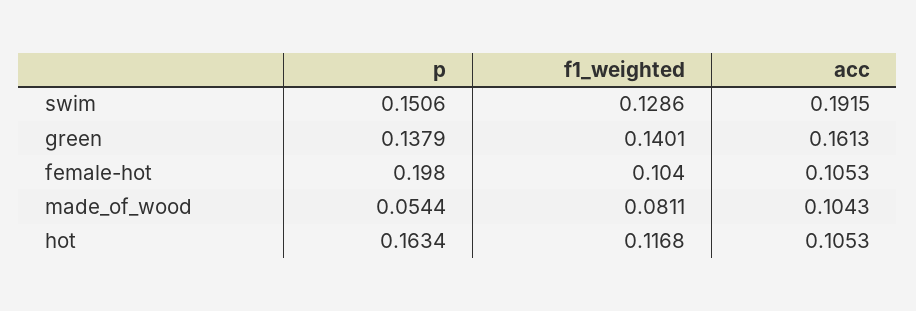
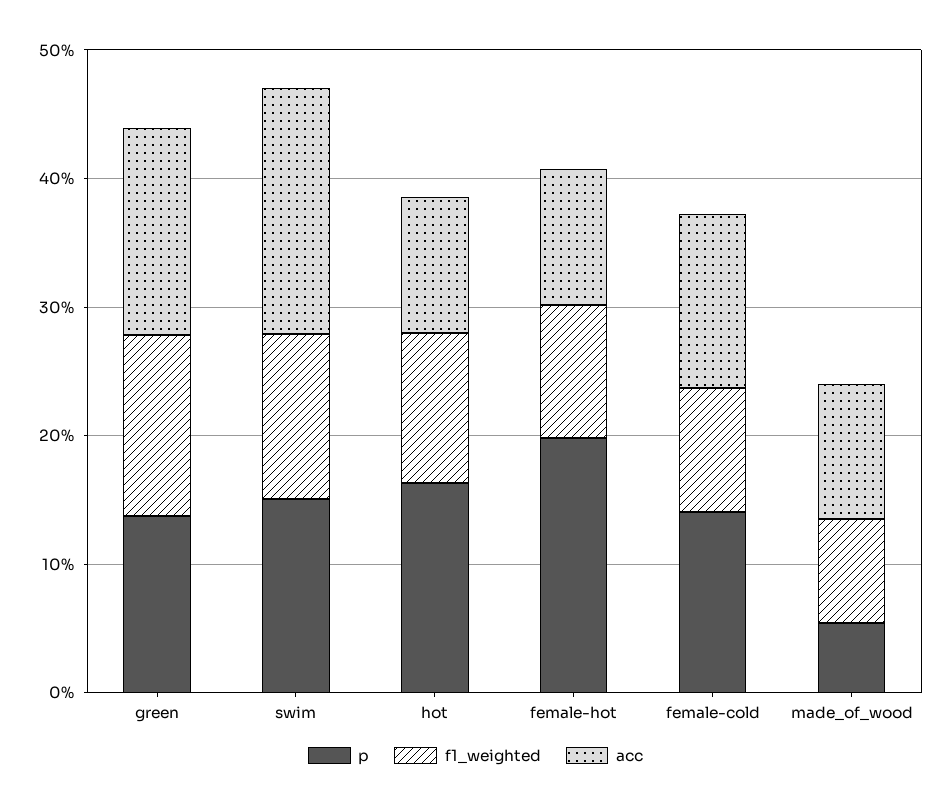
p, female-cold: none -> 0.14
f1_weighted, female-cold: none -> 0.1
acc, female-cold: none -> 0.14

